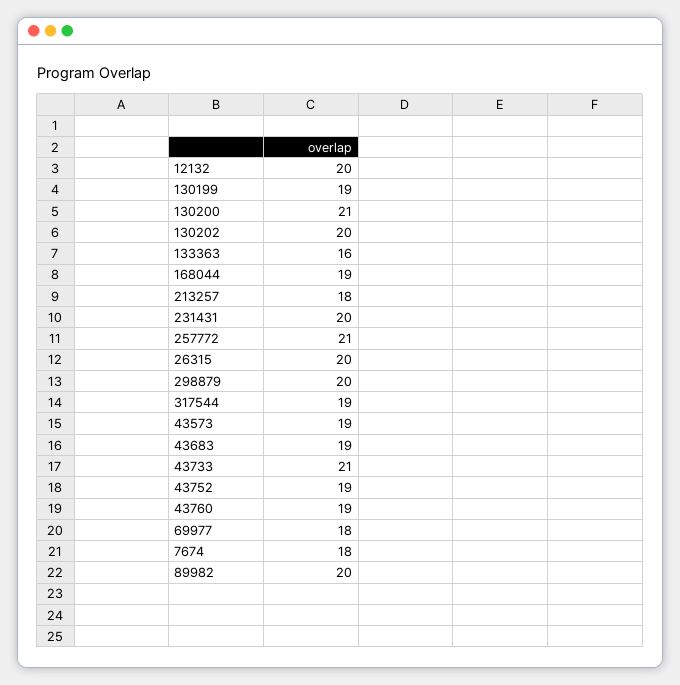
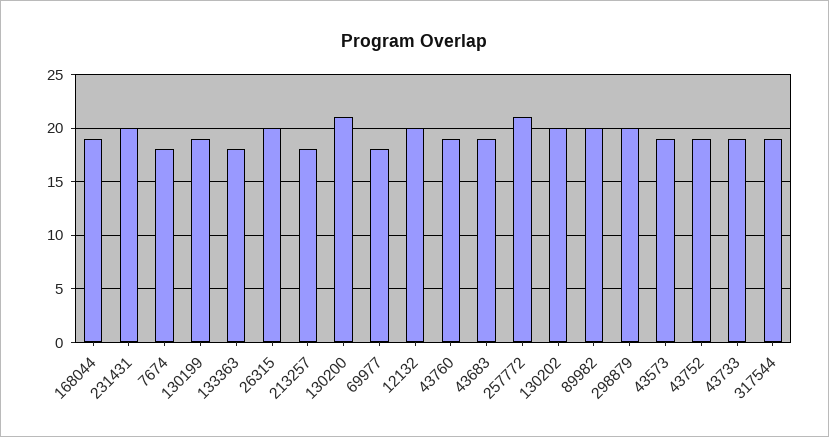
133363: 16 -> 18
43733: 21 -> 19

